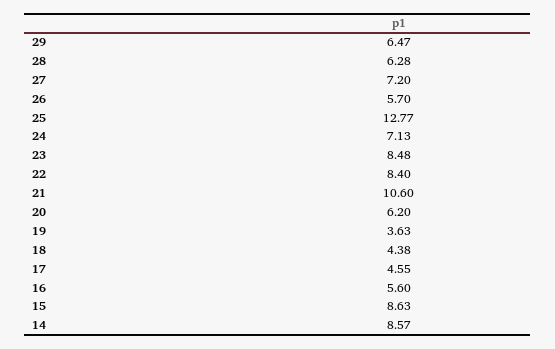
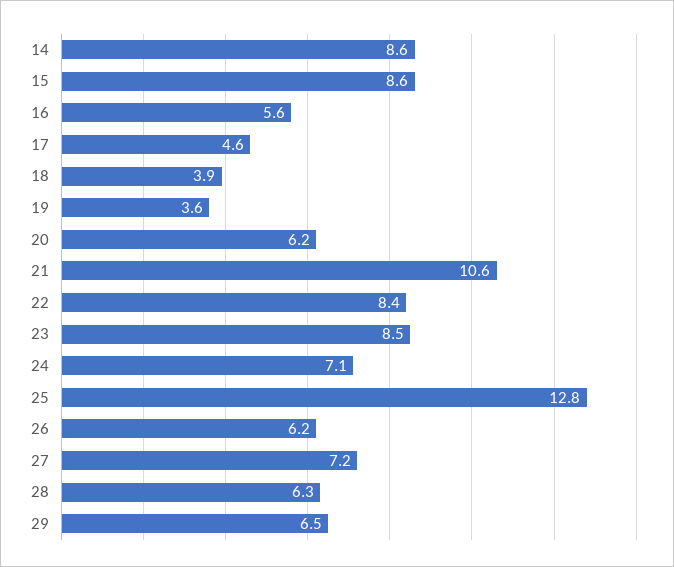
26: 5.7 -> 6.2
18: 4.38 -> 3.9

